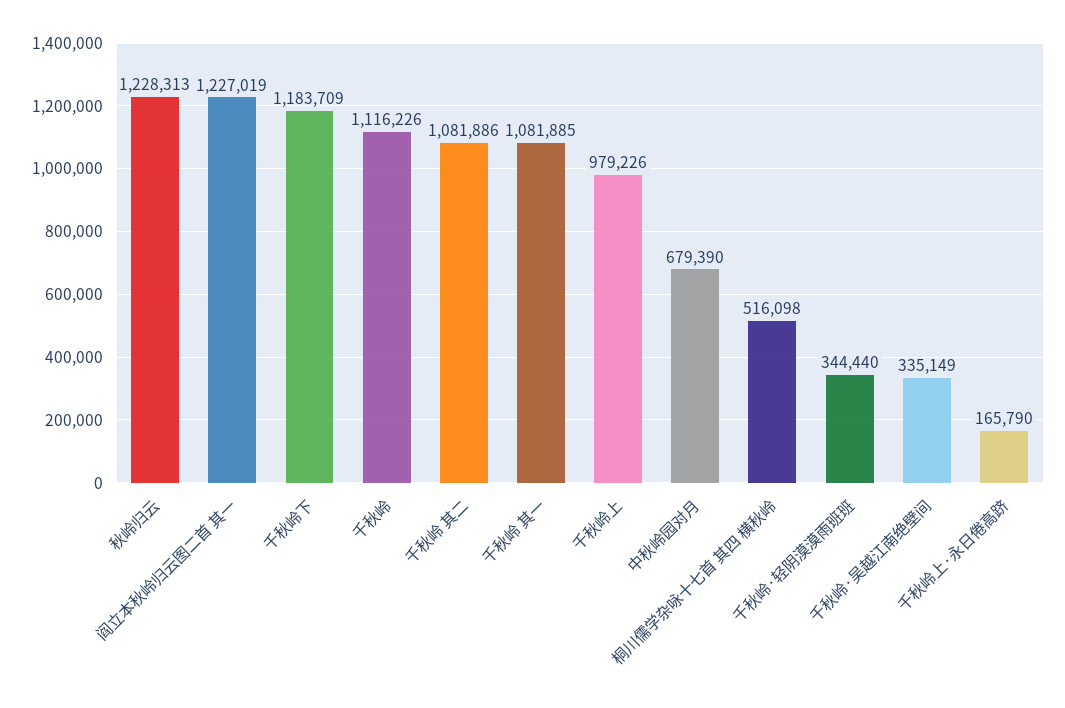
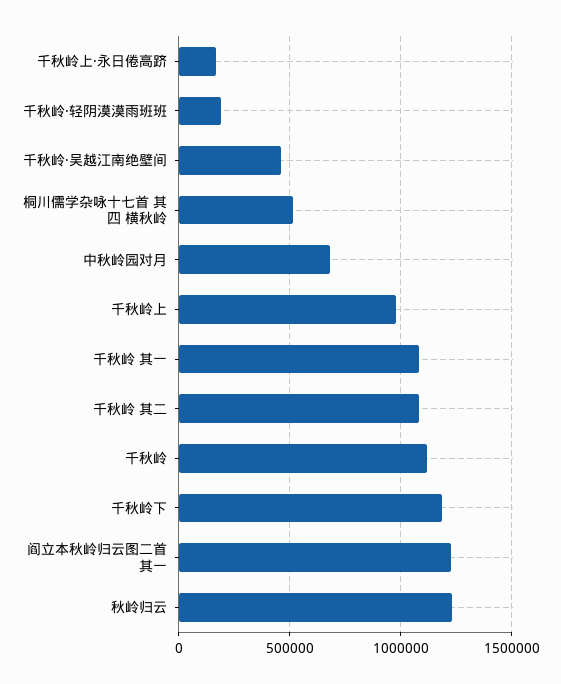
千秋岭·轻阴漠漠雨班班: 344440 -> 200000
千秋岭·吴越江南绝壁间: 335149 -> 450000

